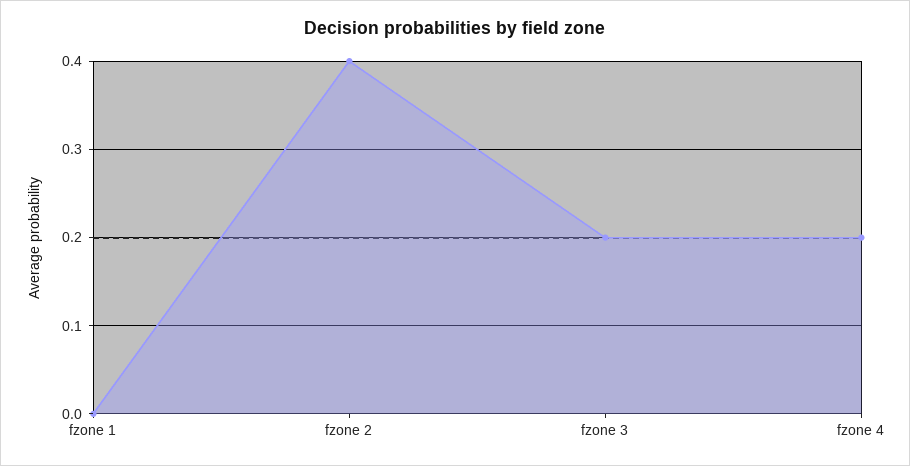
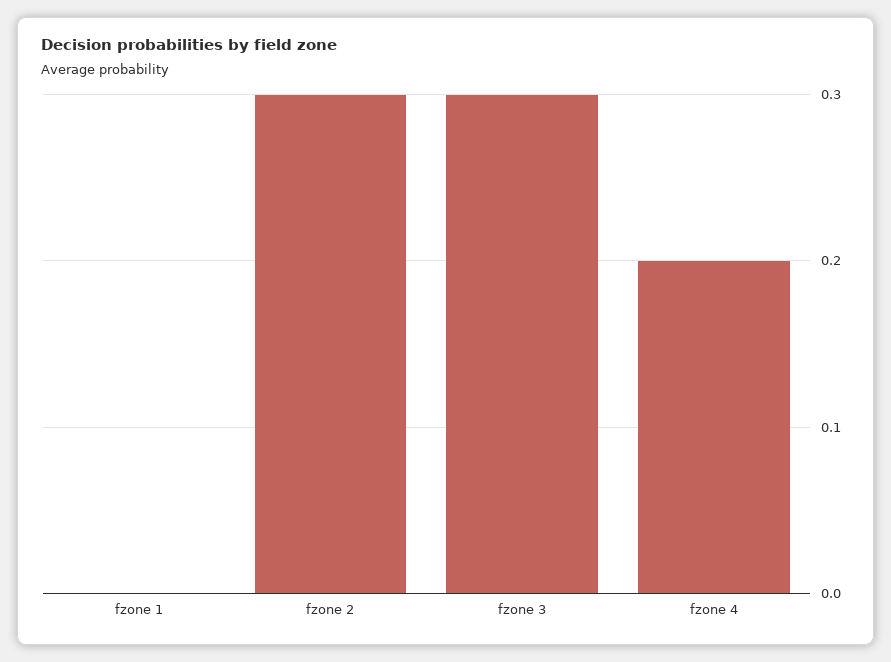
fzone 2: 0.4 -> 0.3
fzone 3: 0.2 -> 0.3

